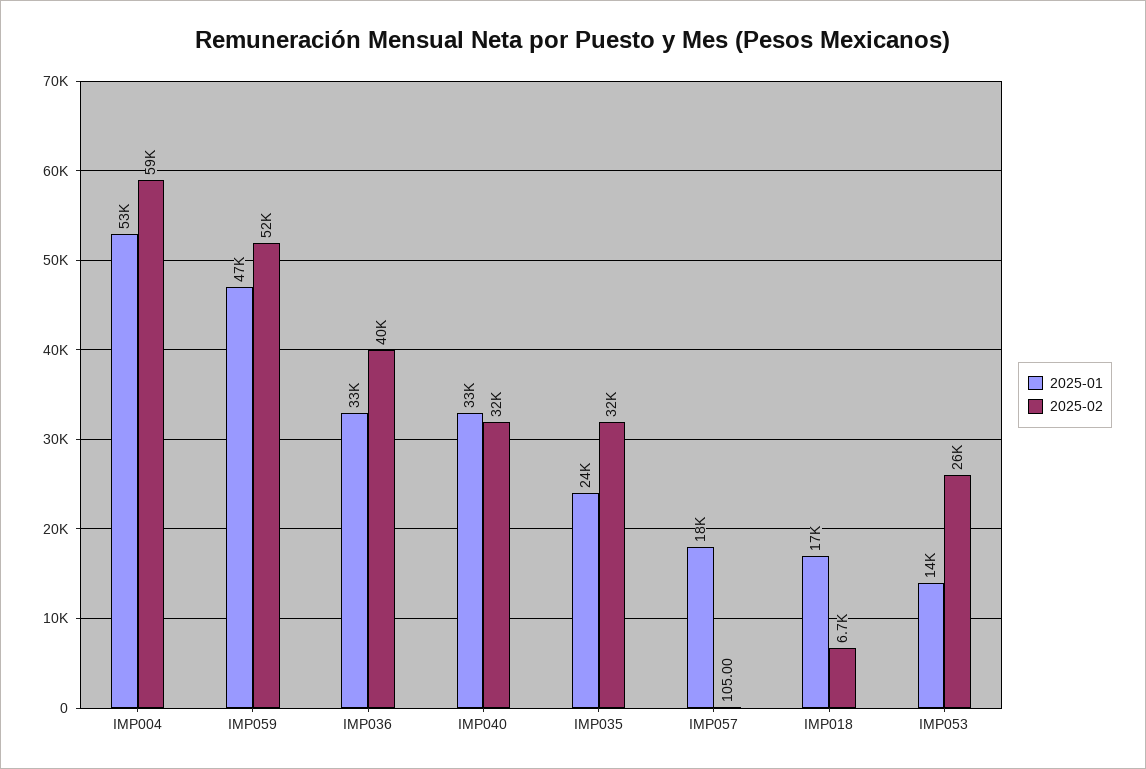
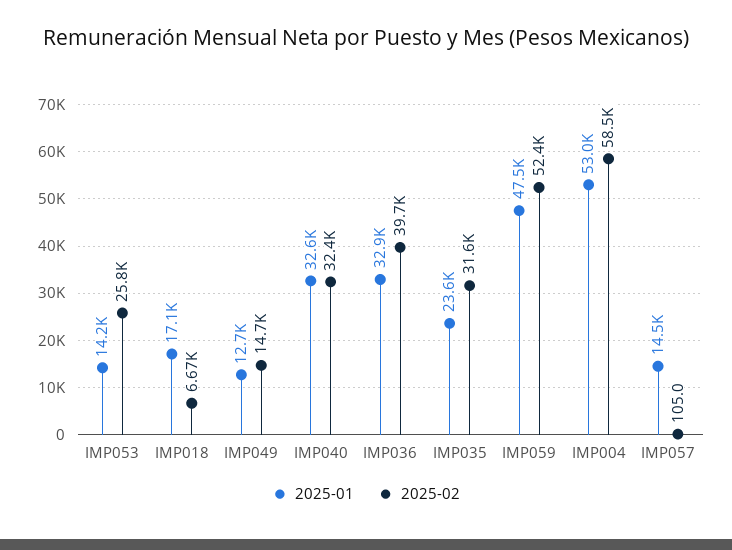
2025-01, IMP057: 18000 -> 14500
2025-01, IMP049: none -> 12700
2025-02, IMP049: none -> 14700

